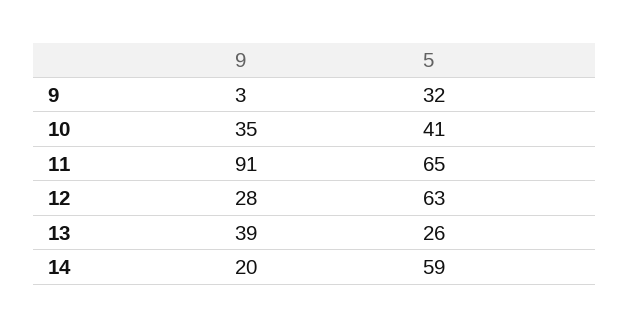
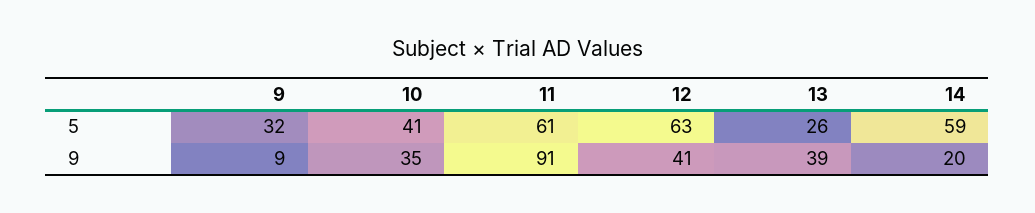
9, 9: 3 -> 9
5, 11: 65 -> 61
9, 12: 28 -> 41

